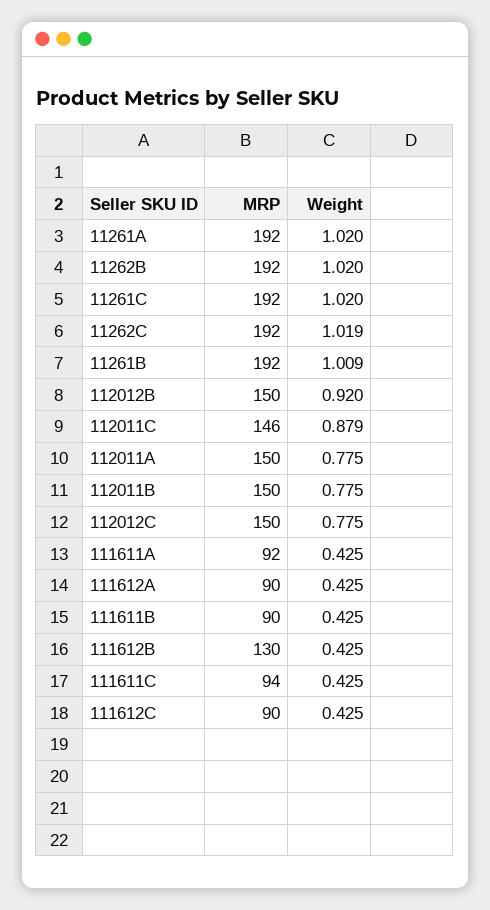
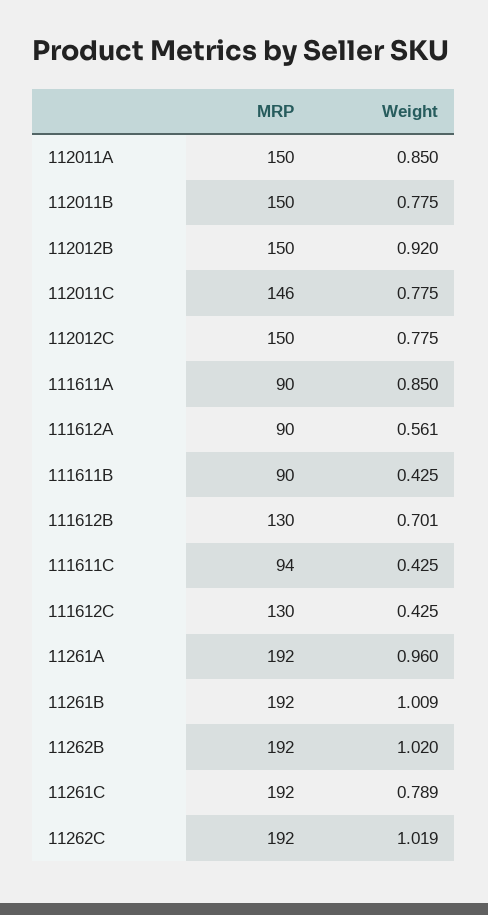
Weight, 11261A: 1.02 -> 0.96
Weight, 11261C: 1.02 -> 0.789
Weight, 112011C: 0.879 -> 0.775
Weight, 112011A: 0.775 -> 0.85
MRP, 111611A: 92 -> 90
Weight, 111611A: 0.425 -> 0.85
Weight, 111612A: 0.425 -> 0.561
Weight, 111612B: 0.425 -> 0.701
MRP, 111612C: 90 -> 130

